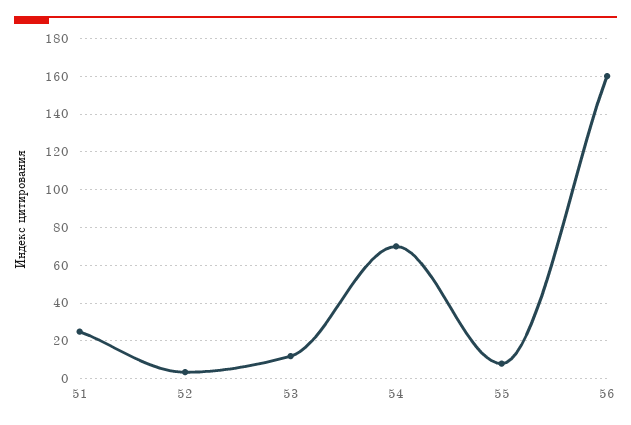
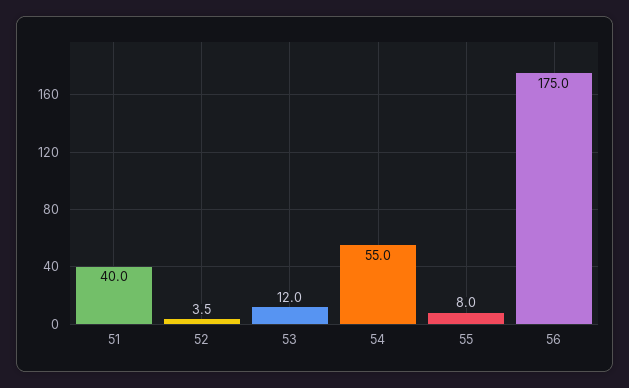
51: 25 -> 40
54: 70 -> 55
56: 160 -> 175

